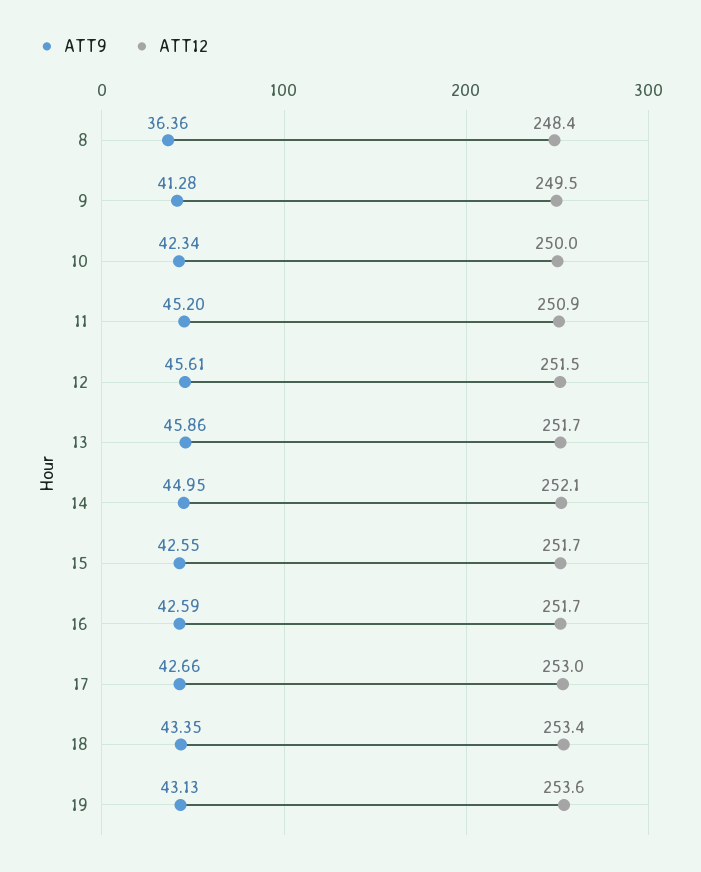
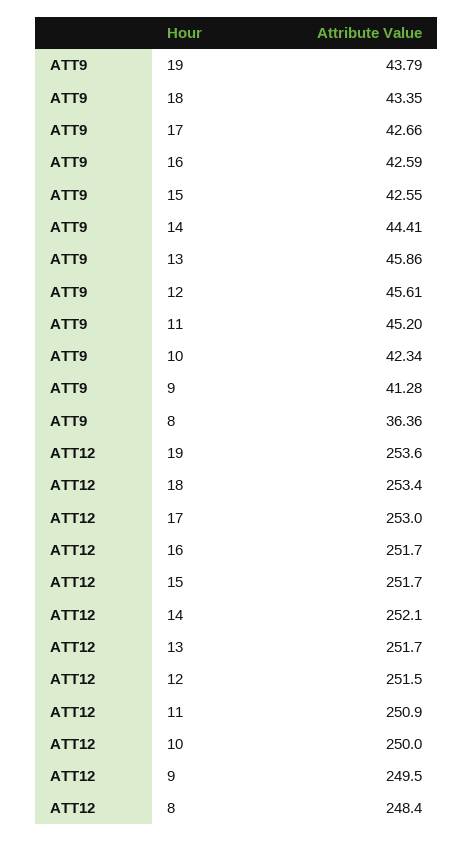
ATT9, 14: 44.95 -> 44.41
ATT9, 19: 43.13 -> 43.79

